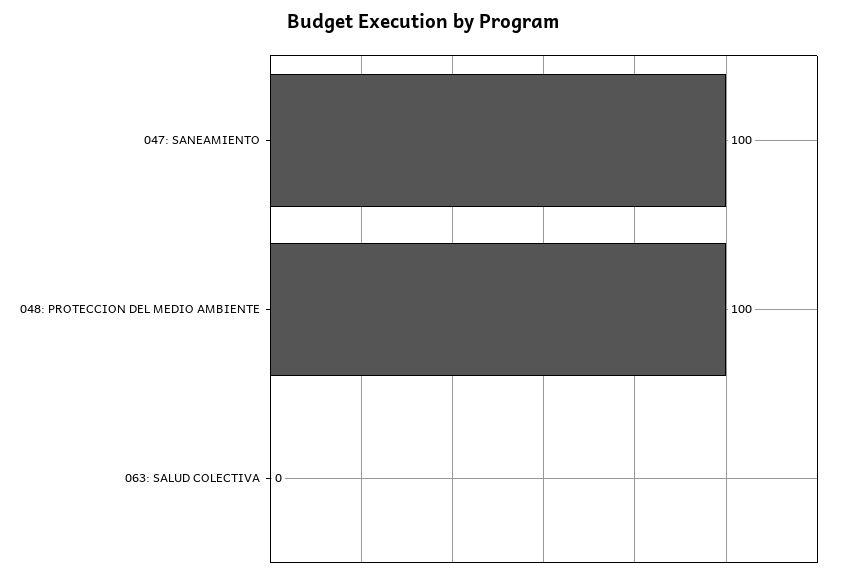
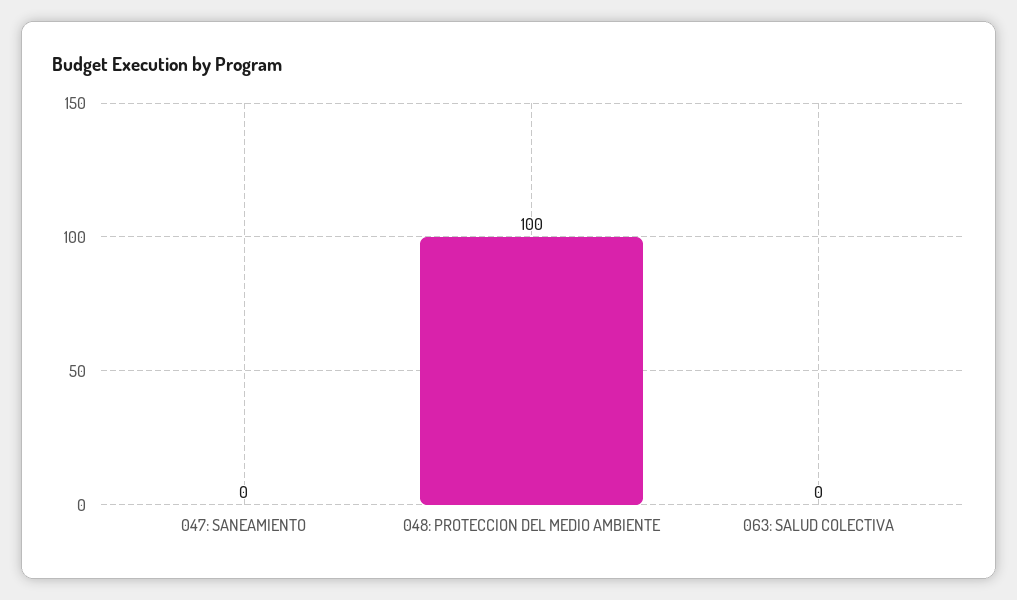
047: SANEAMIENTO: 100 -> 0

